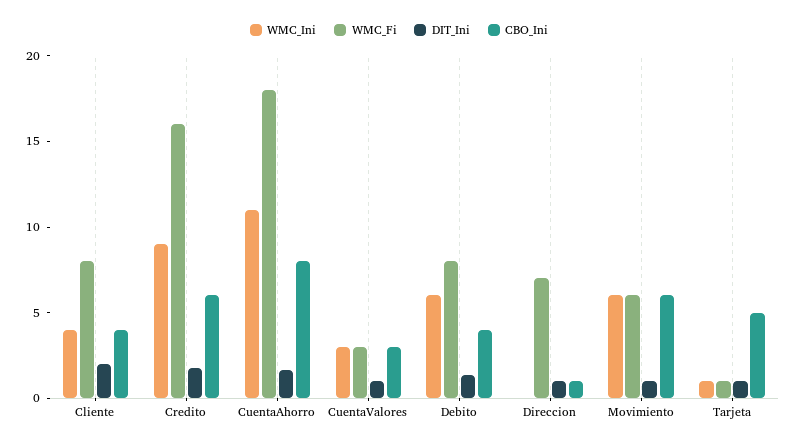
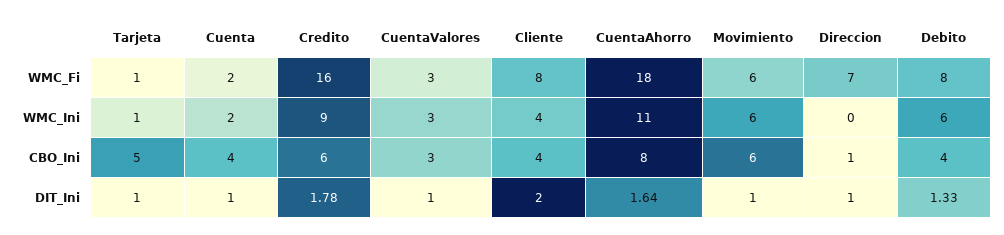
WMC_Fi, Cuenta: none -> 2
WMC_Ini, Cuenta: none -> 2
CBO_Ini, Cuenta: none -> 4
DIT_Ini, Cuenta: none -> 1

